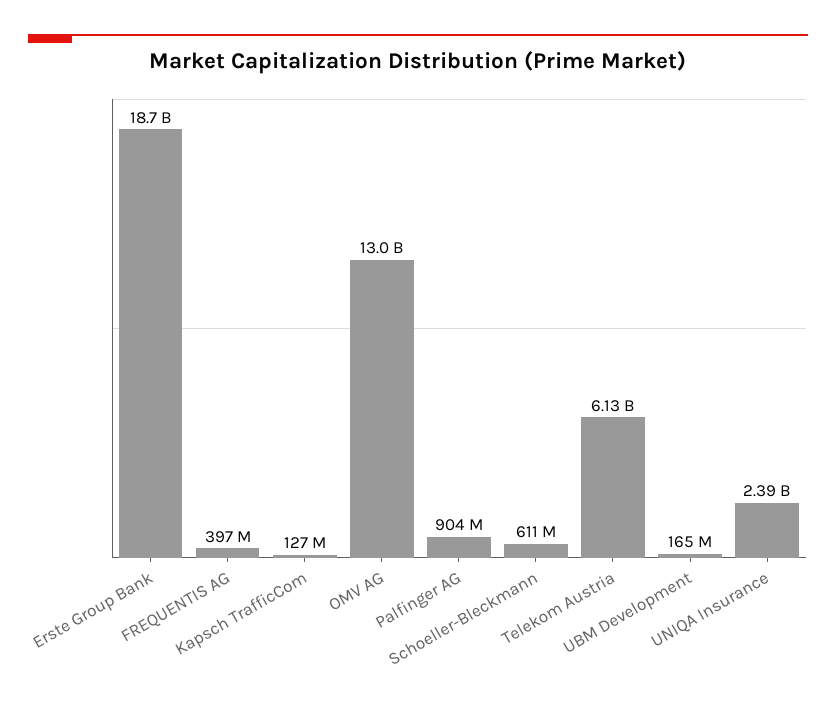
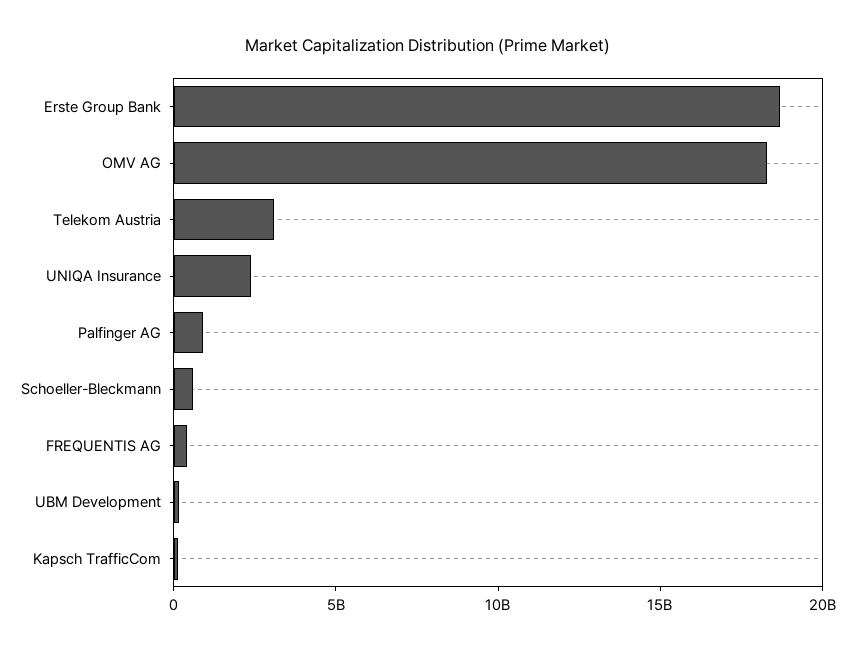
OMV AG: 13000000000 -> 18000000000
Telekom Austria: 6130000000 -> 3000000000

